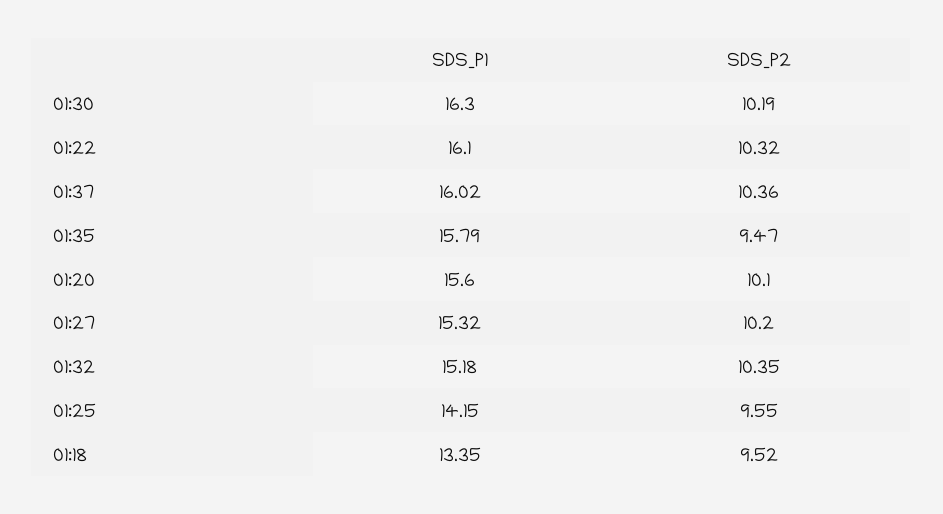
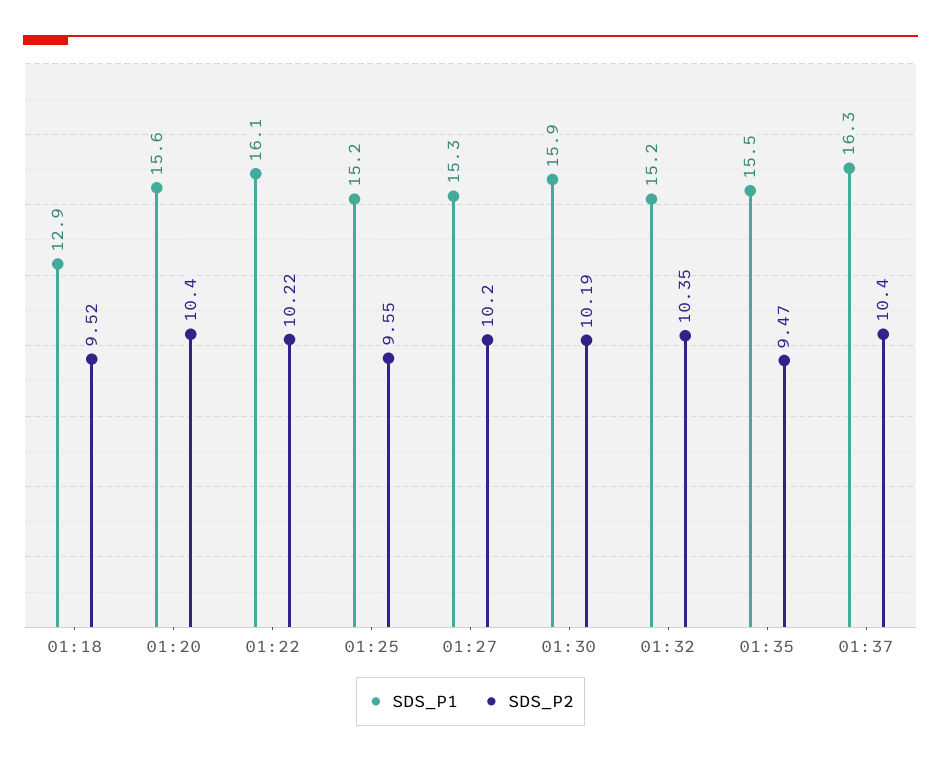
SDS_P1, 01:30: 16.3 -> 15.9
SDS_P2, 01:22: 10.32 -> 10.22
SDS_P1, 01:37: 16.02 -> 16.3
SDS_P2, 01:37: 10.36 -> 10.4
SDS_P1, 01:35: 15.79 -> 15.5
SDS_P2, 01:20: 10.1 -> 10.4
SDS_P1, 01:25: 14.15 -> 15.2
SDS_P1, 01:18: 13.35 -> 12.9

